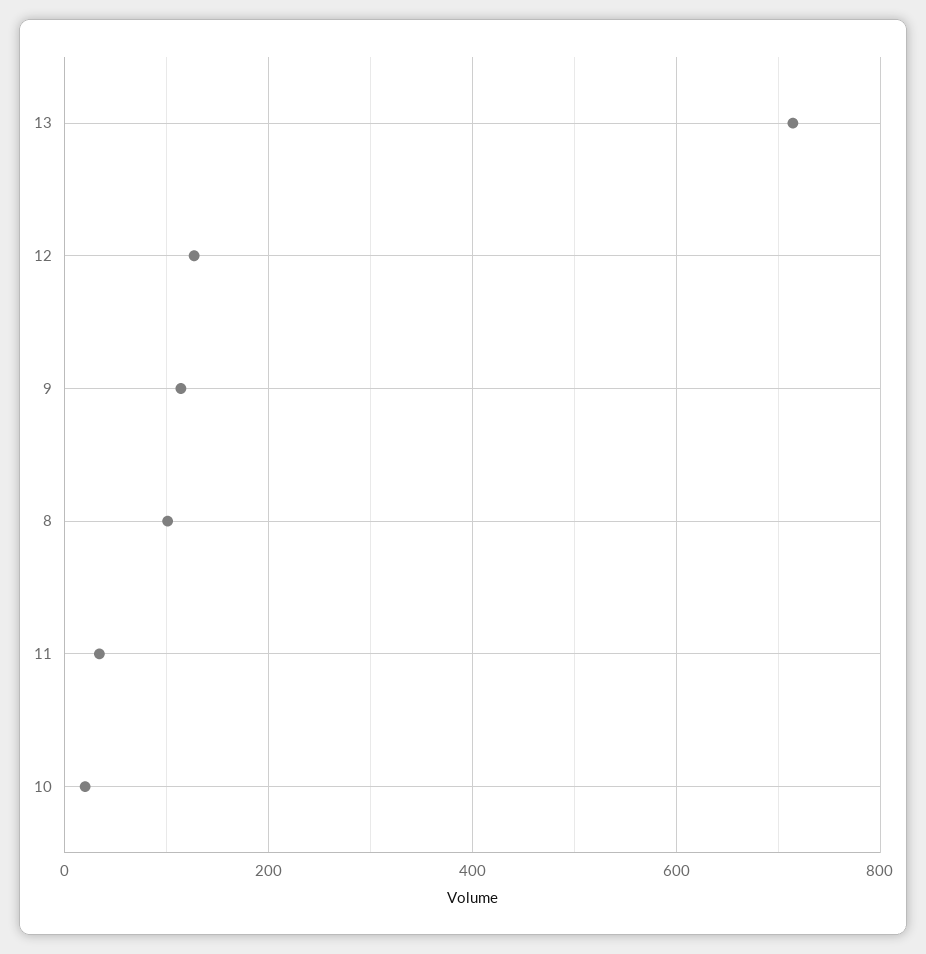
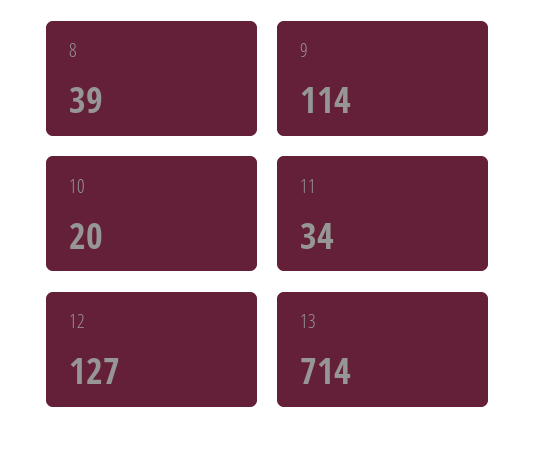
8: 100 -> 39

